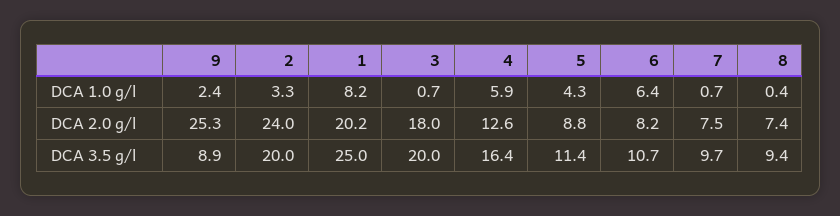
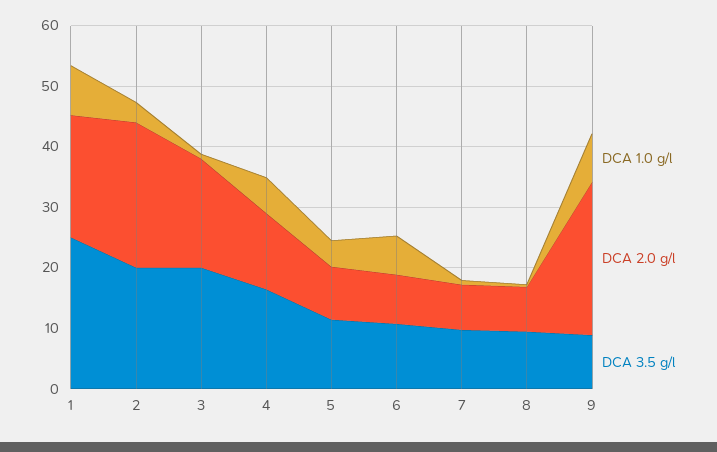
DCA 1.0 g/l, 9: 2.4 -> 8

